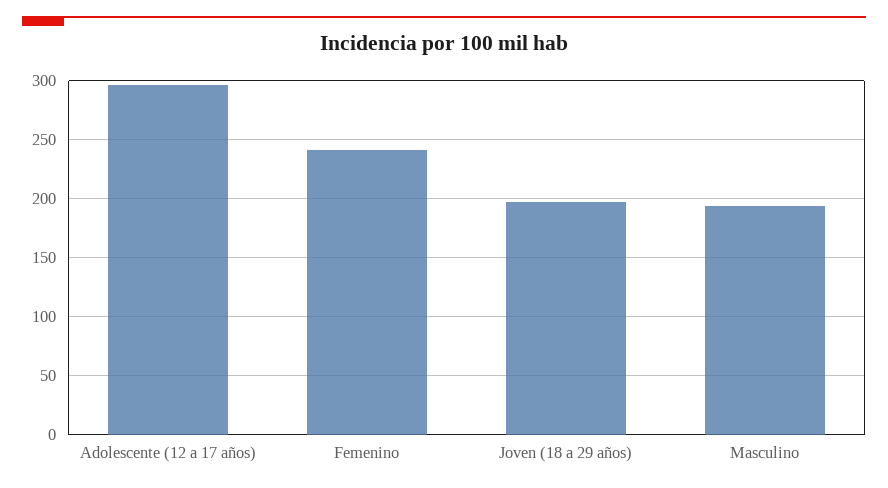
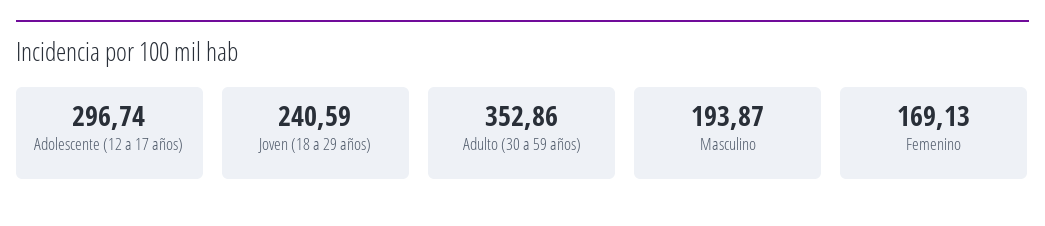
Femenino: 240 -> 169.13
Joven (18 a 29 años): 200 -> 240.59
Adulto (30 a 59 años): none -> 352.86

